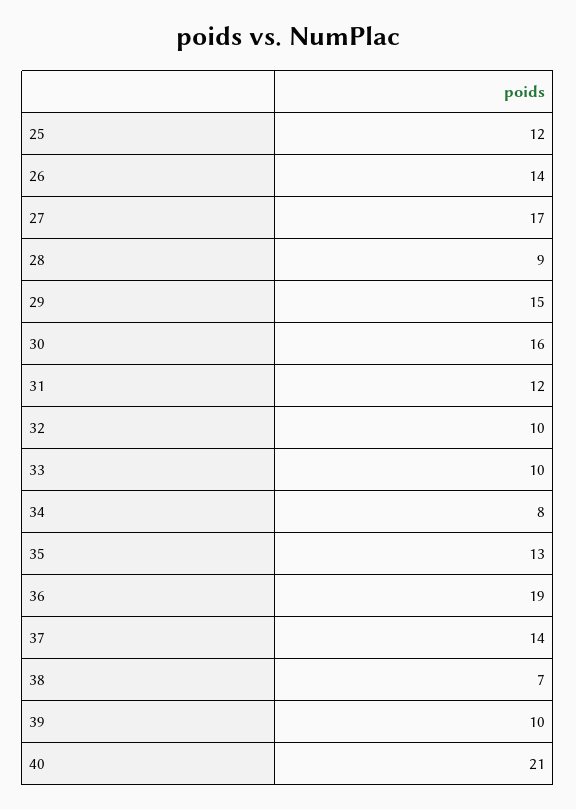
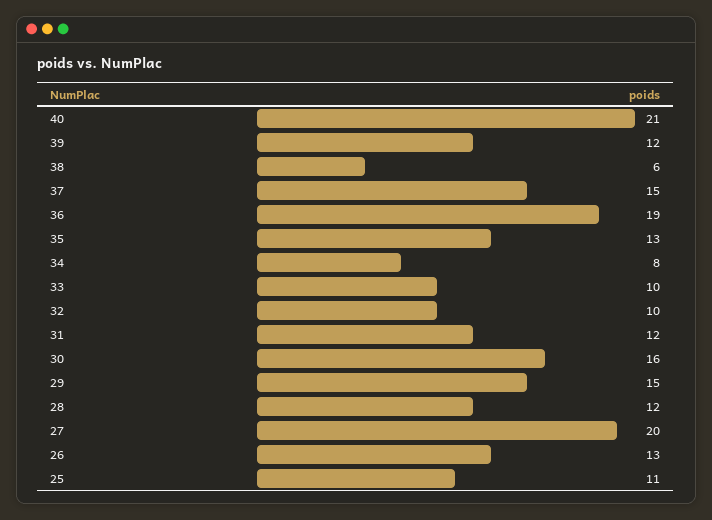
25: 12 -> 11
26: 14 -> 13
27: 17 -> 20
28: 9 -> 12
37: 14 -> 15
38: 7 -> 6
39: 10 -> 12

